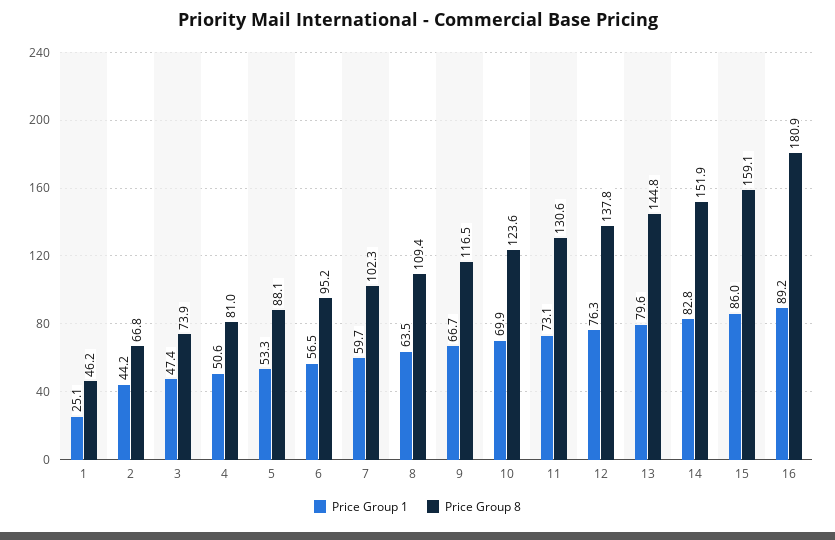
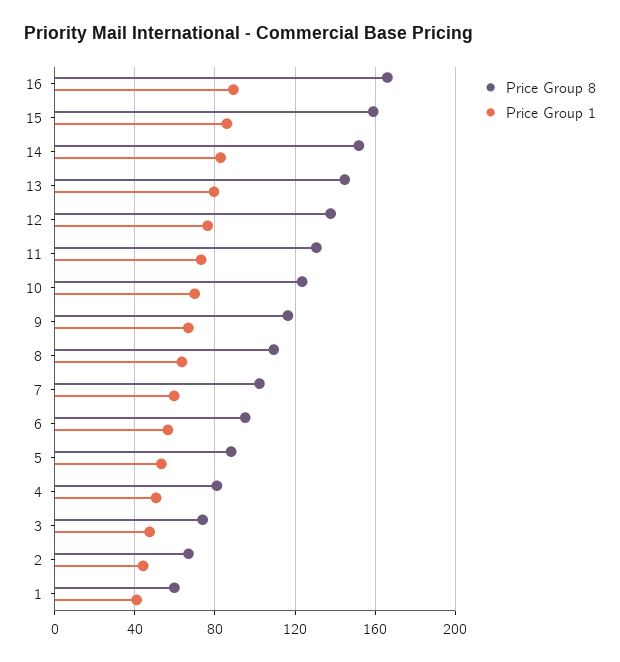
Price Group 1, 1: 25.1 -> 40
Price Group 8, 1: 46.2 -> 60
Price Group 8, 16: 180.9 -> 165

